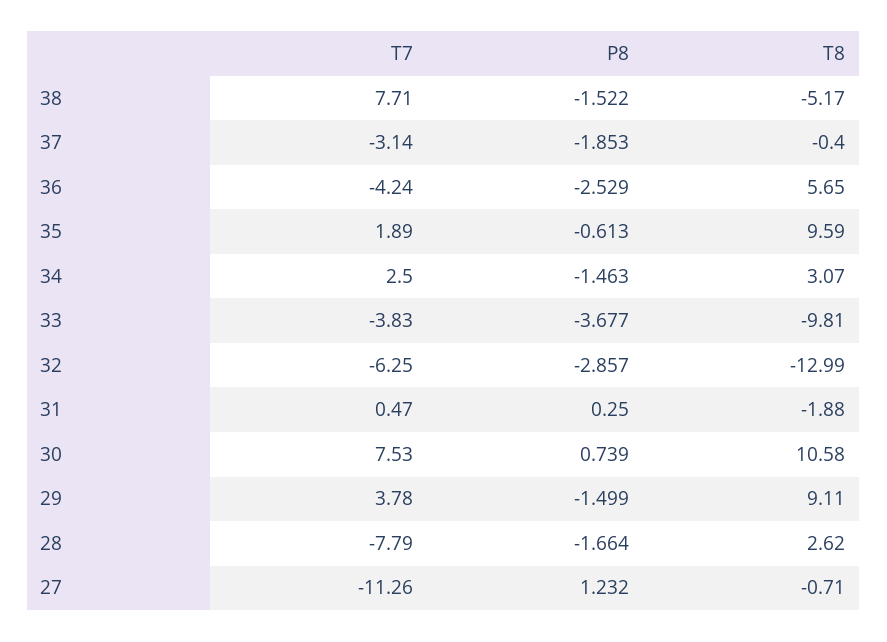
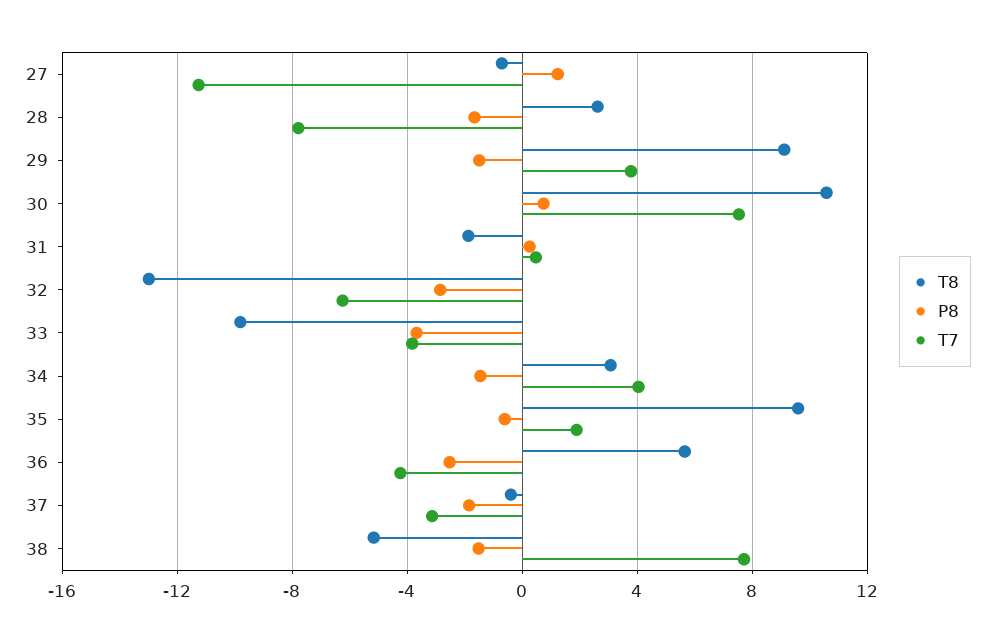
T7, 34: 2.5 -> 4

